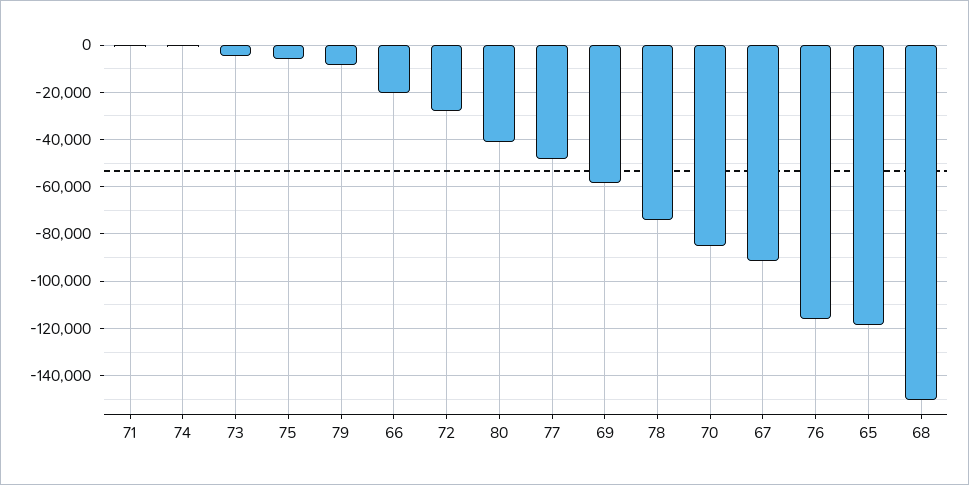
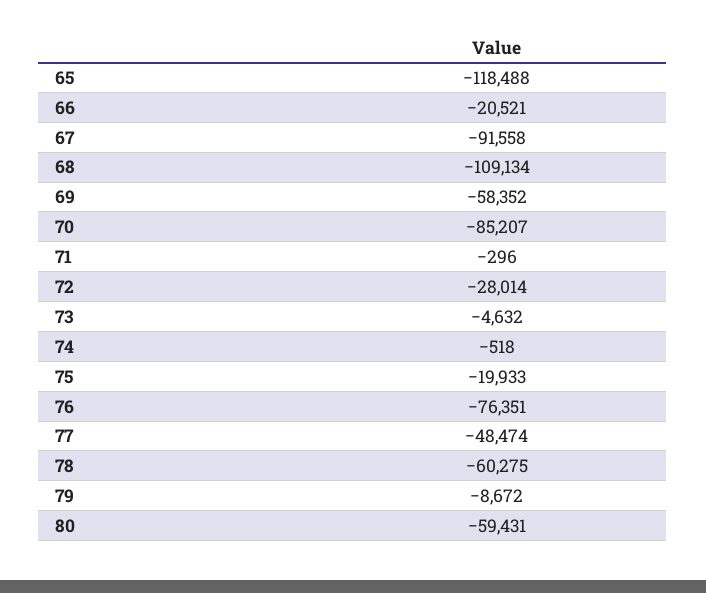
75: -5000 -> -19933
80: -40000 -> -59431
78: -75000 -> -60275
76: -115000 -> -76351
68: -150000 -> -109134

